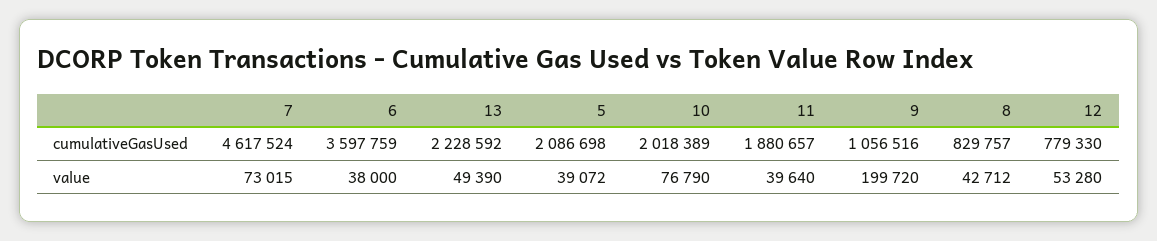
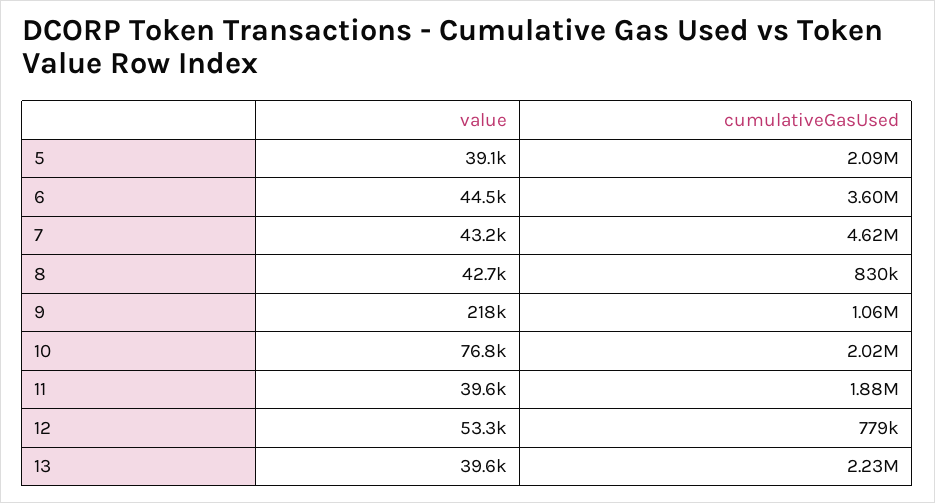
7, value: 73015 -> 43200
6, value: 38000 -> 44500
13, value: 49390 -> 39600
9, value: 199720 -> 218000

